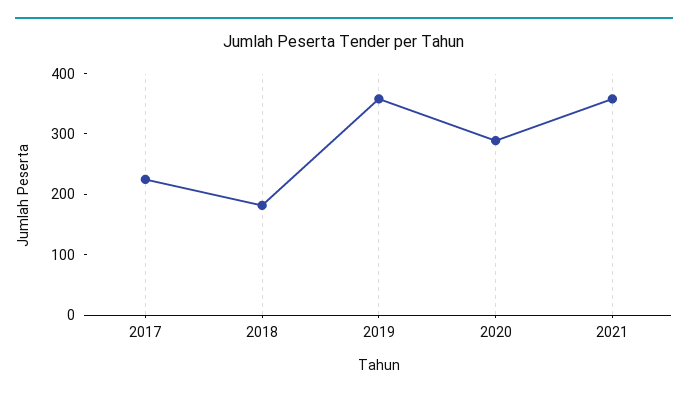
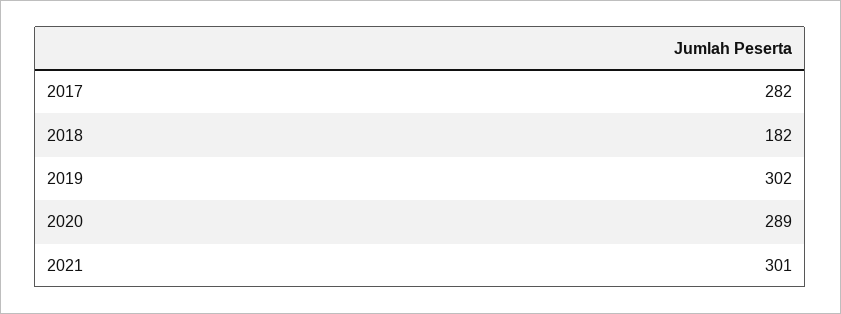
2017: 220 -> 282
2019: 360 -> 302
2021: 360 -> 301

